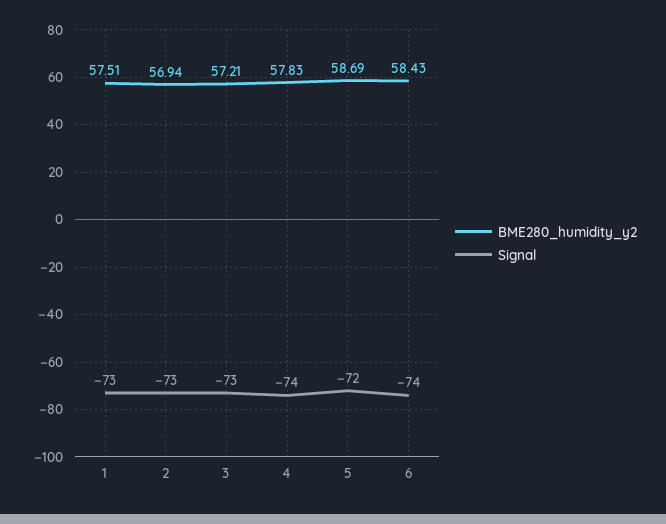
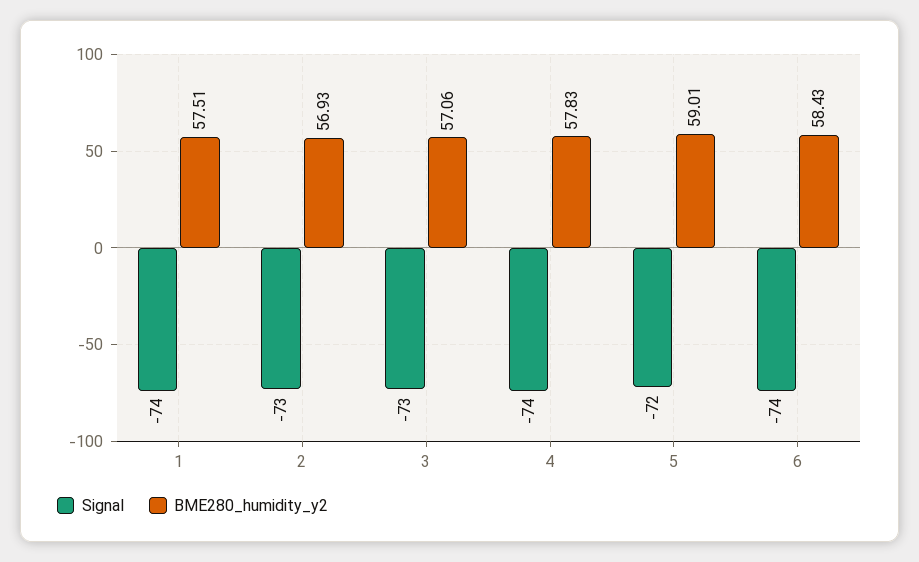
Signal, 1: -73 -> -74
BME280_humidity_y2, 2: 56.94 -> 56.93
BME280_humidity_y2, 3: 57.21 -> 57.06
BME280_humidity_y2, 5: 58.69 -> 59.01

